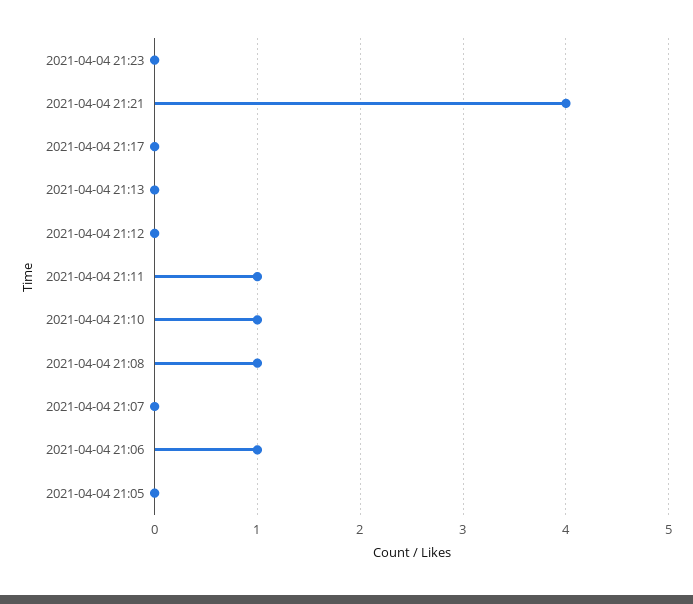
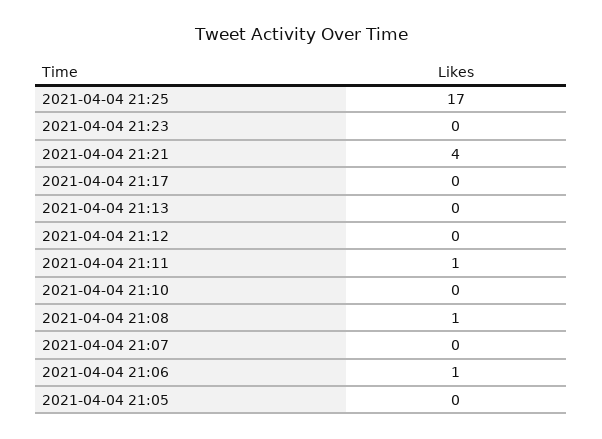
2021-04-04 21:10: 1 -> 0
2021-04-04 21:25: none -> 17

